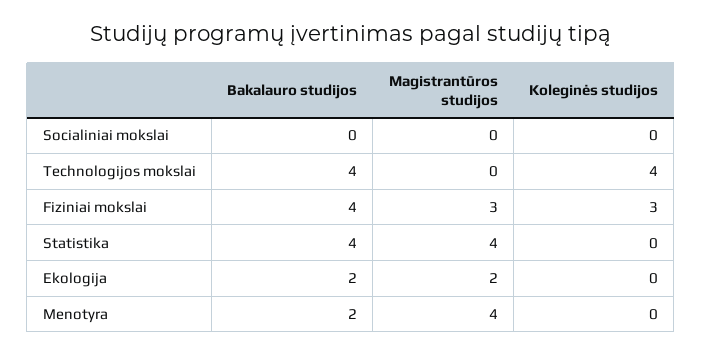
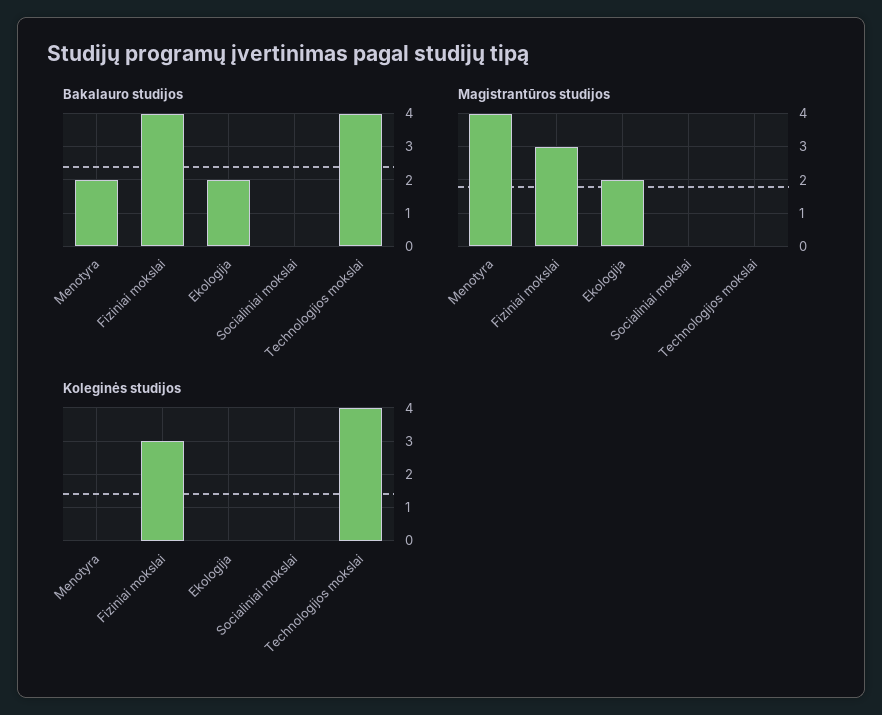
Bakalauro studijos, Statistika: 4 -> none
Magistrantūros studijos, Statistika: 4 -> none
Koleginės studijos, Statistika: 0 -> none

